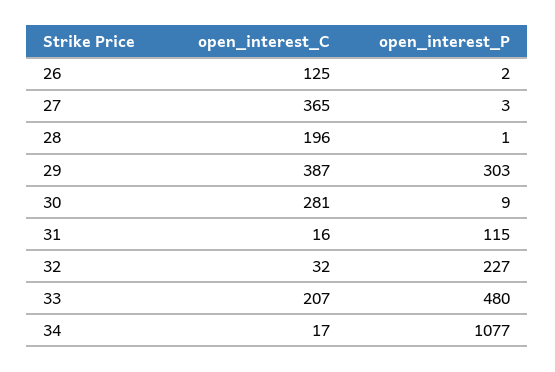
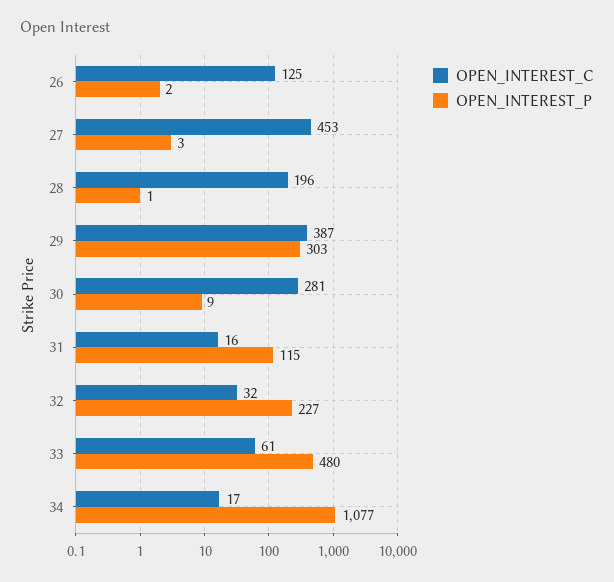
open_interest_C, 27: 365 -> 453
open_interest_C, 33: 207 -> 61

